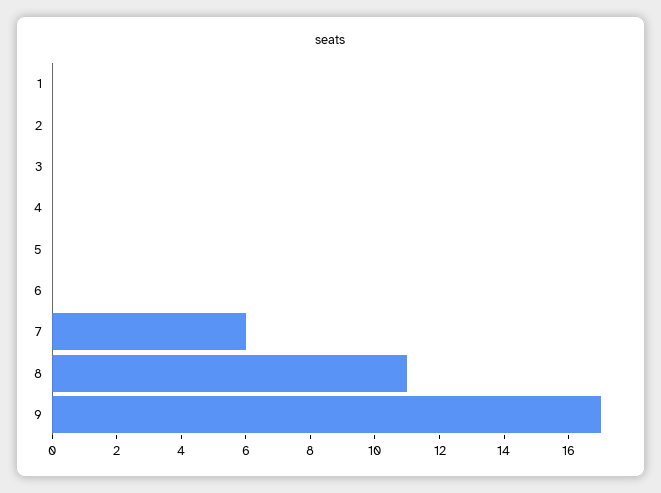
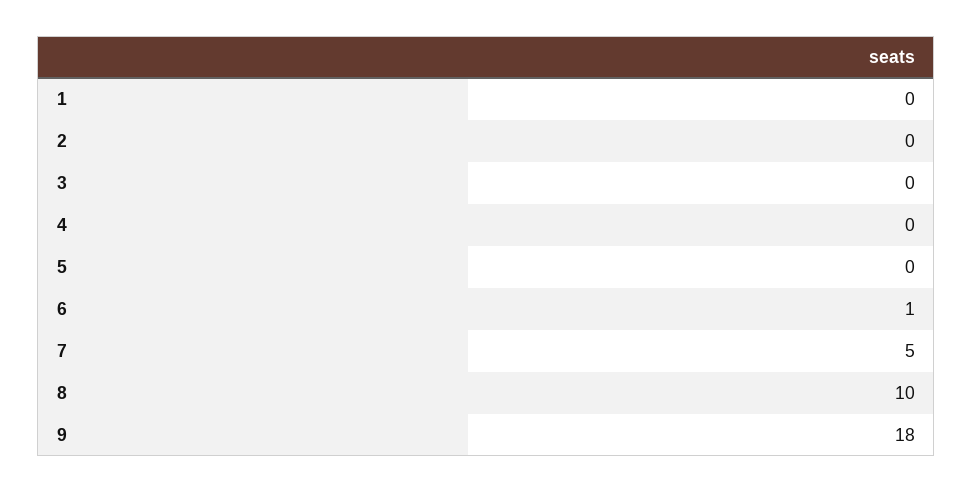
6: 0 -> 1
7: 6 -> 5
8: 11 -> 10
9: 17 -> 18

